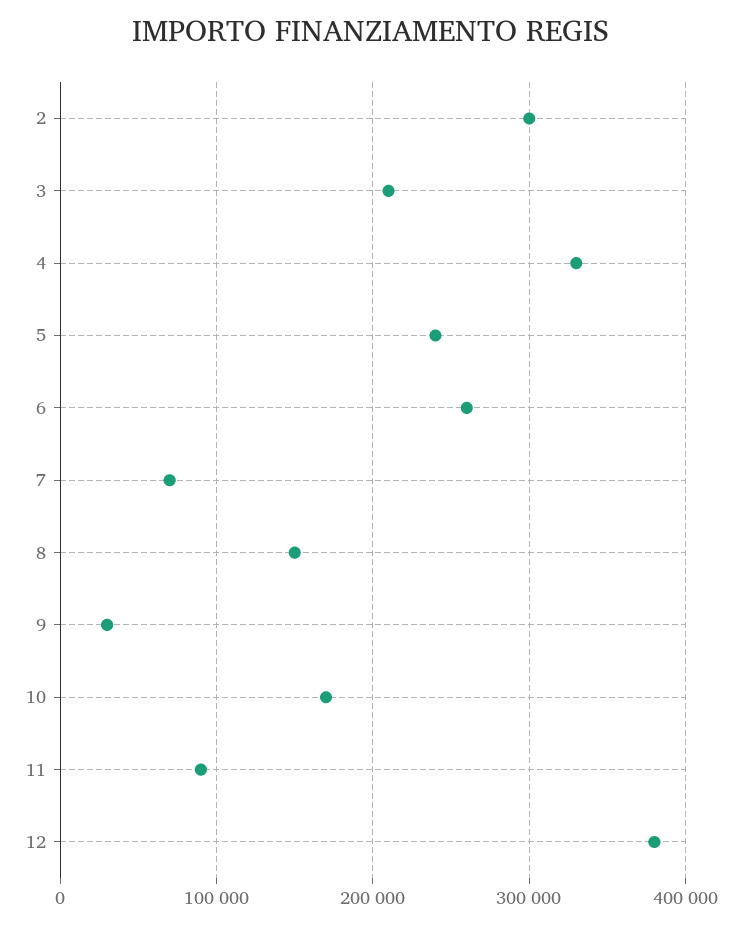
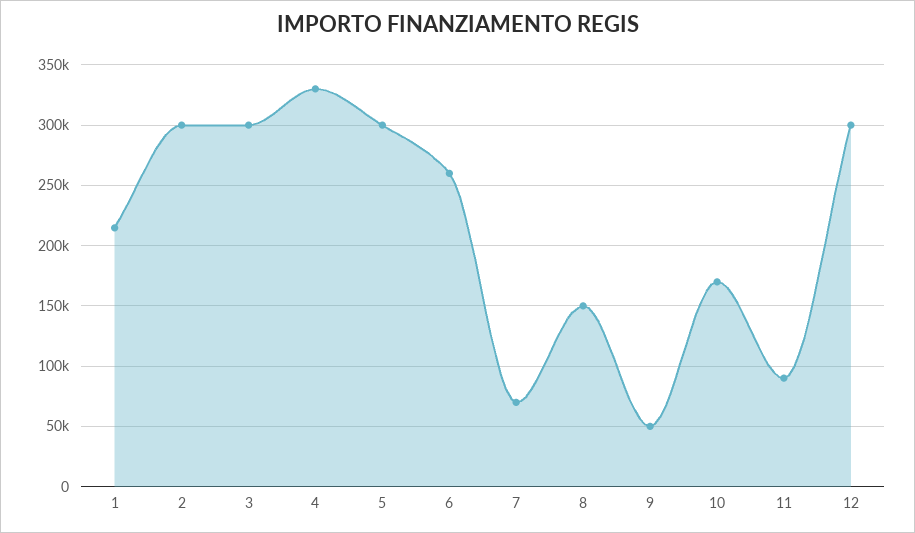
3: 210000 -> 300000
5: 240000 -> 300000
9: 30000 -> 50000
12: 380000 -> 300000
1: none -> 215000

